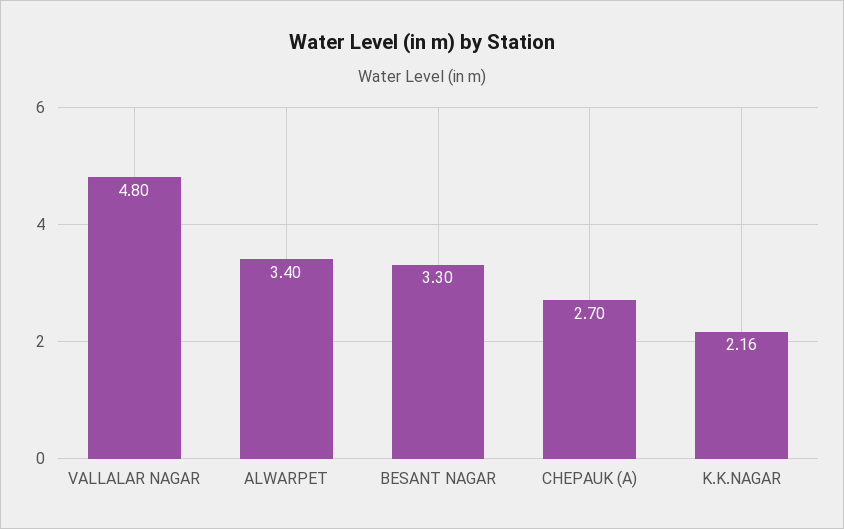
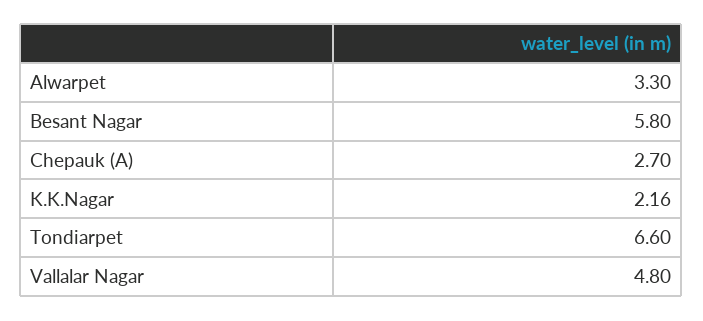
ALWARPET: 3.4 -> 3.3
BESANT NAGAR: 3.3 -> 5.8
Tondiarpet: none -> 6.6

